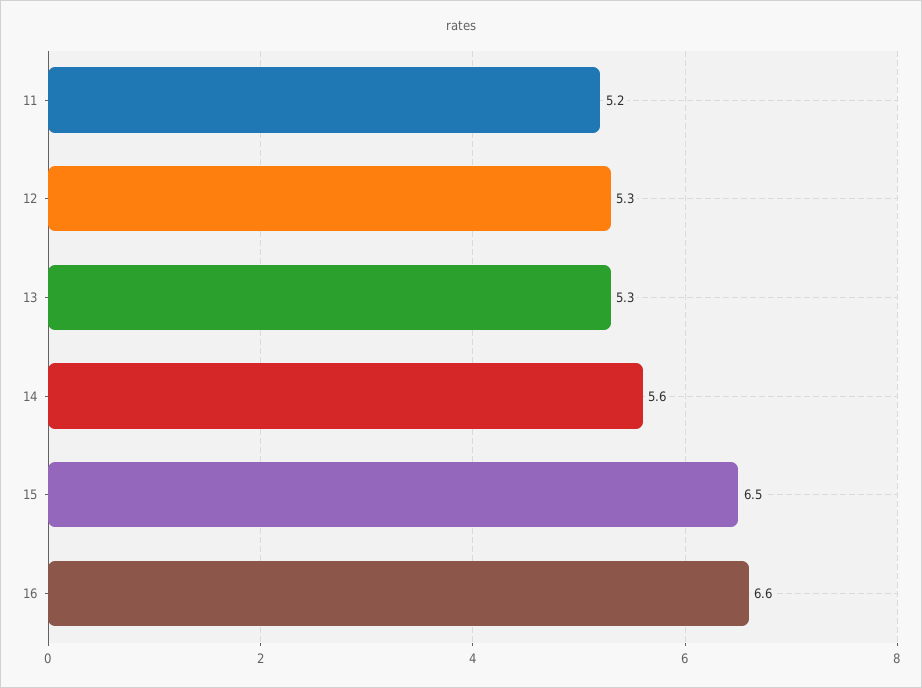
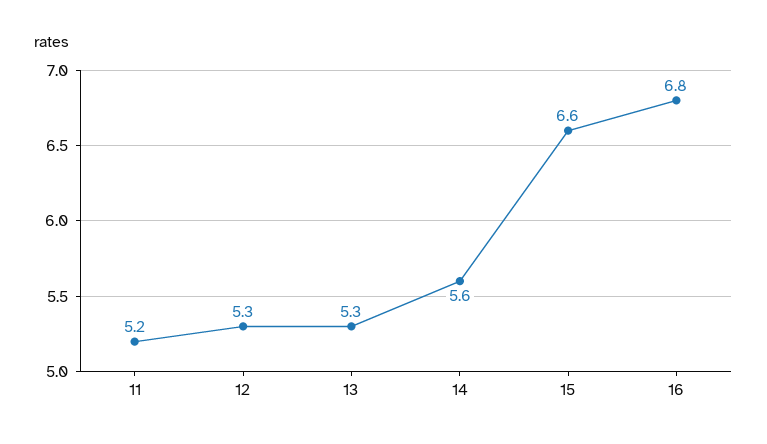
15: 6.5 -> 6.6
16: 6.6 -> 6.8

